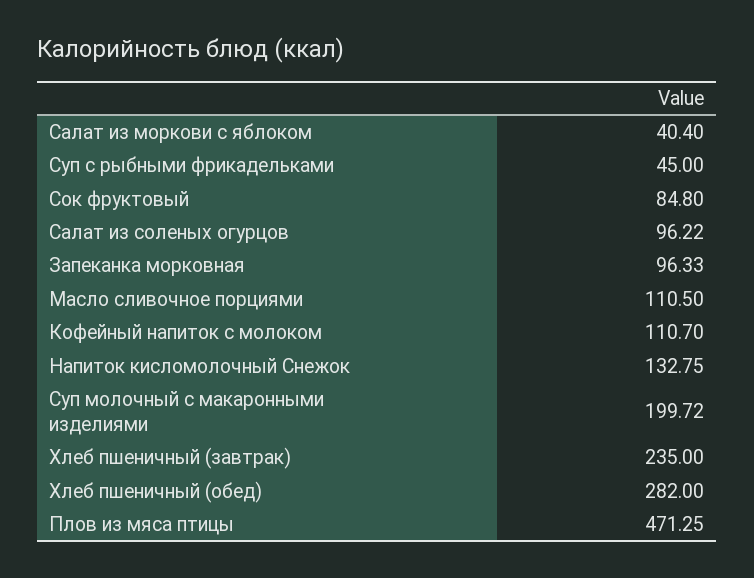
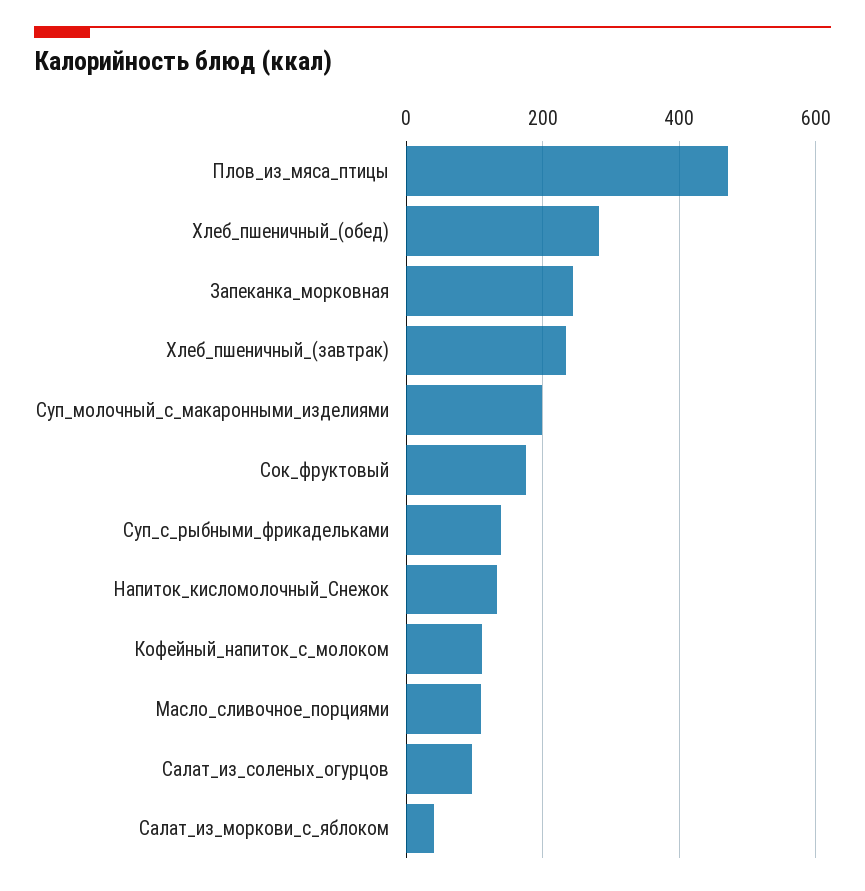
Суп с рыбными фрикадельками: 45 -> 140
Сок фруктовый: 84.8 -> 180
Запеканка морковная: 96.33 -> 240

